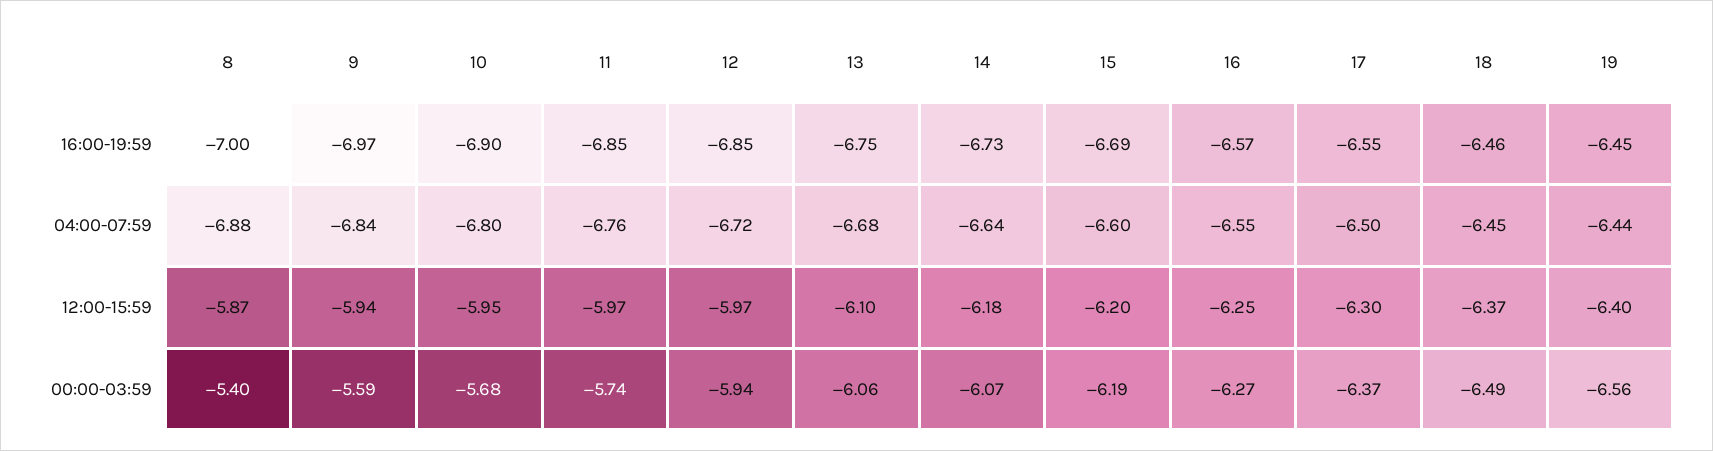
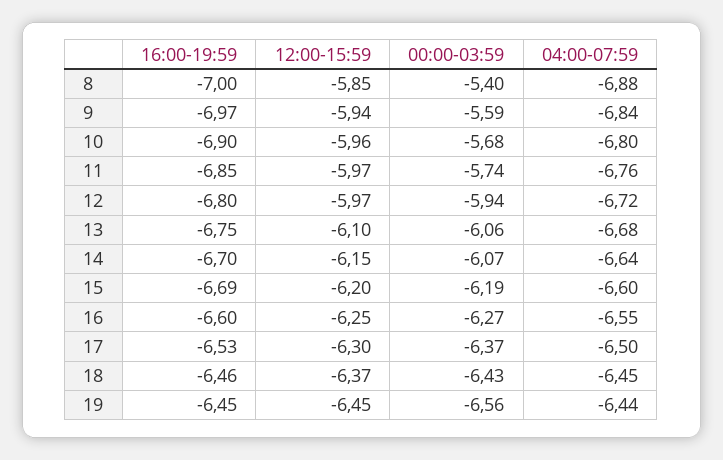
12, 16:00-19:59: -6.85 -> -6.8
14, 16:00-19:59: -6.73 -> -6.7
16, 16:00-19:59: -6.57 -> -6.6
17, 16:00-19:59: -6.55 -> -6.53
8, 12:00-15:59: -5.87 -> -5.85
10, 12:00-15:59: -5.95 -> -5.96
14, 12:00-15:59: -6.18 -> -6.15
19, 12:00-15:59: -6.4 -> -6.45
18, 00:00-03:59: -6.49 -> -6.43

